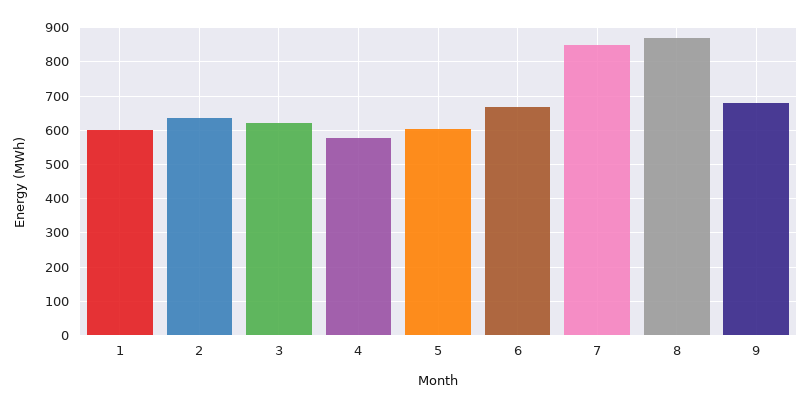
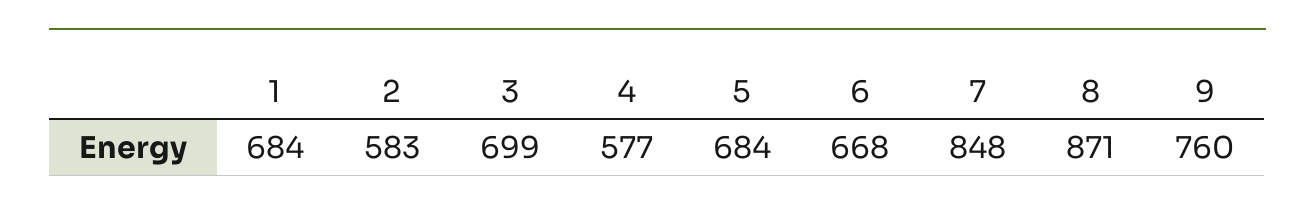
1: 600 -> 684
2: 640 -> 583
3: 620 -> 699
5: 600 -> 684
9: 680 -> 760

